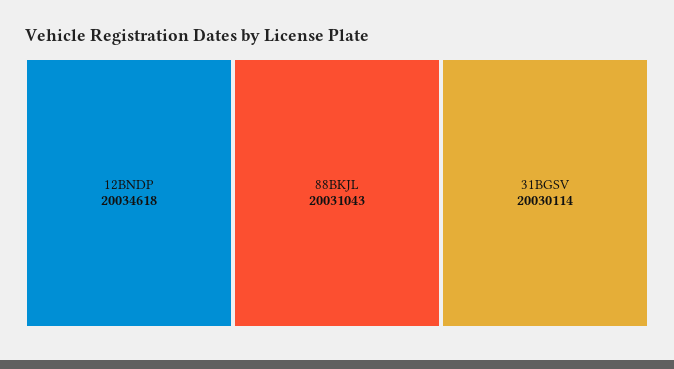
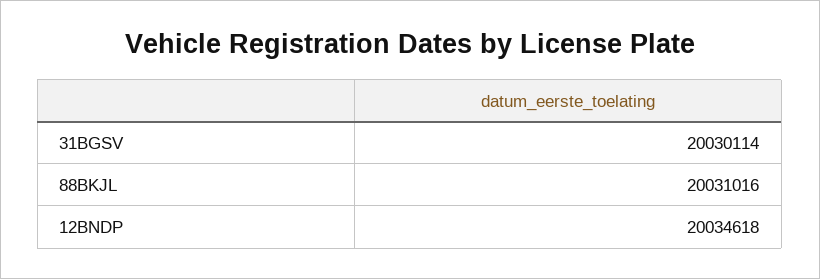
88BKJL: 20031043 -> 20031016

